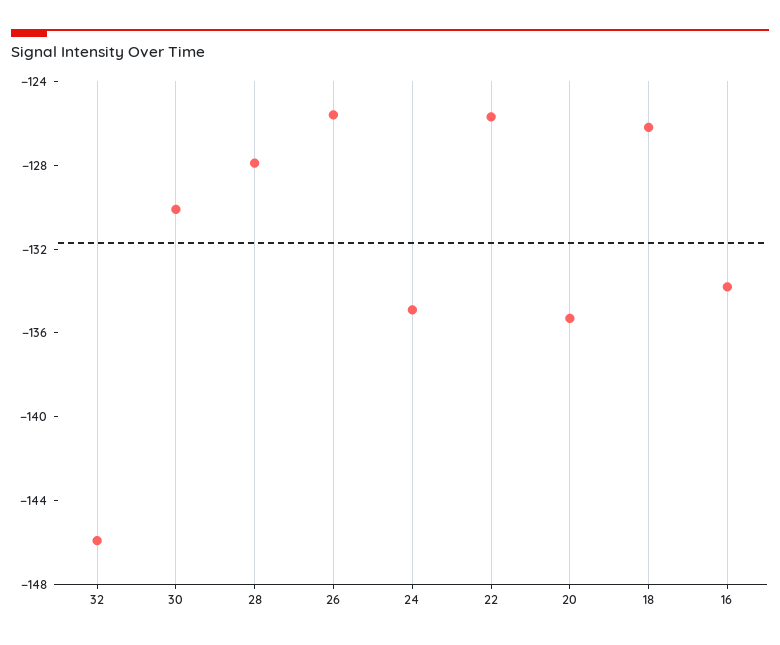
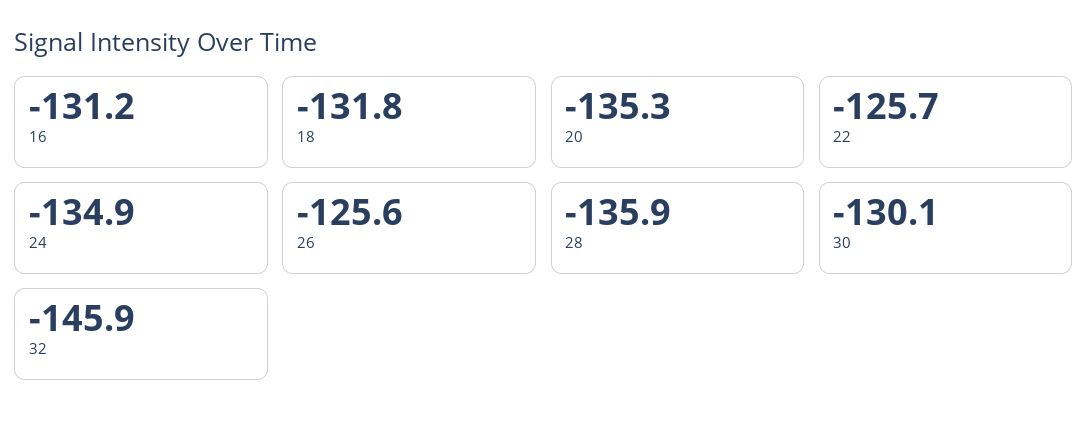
28: -128 -> -135.9
18: -126 -> -131.8
16: -134 -> -131.2

